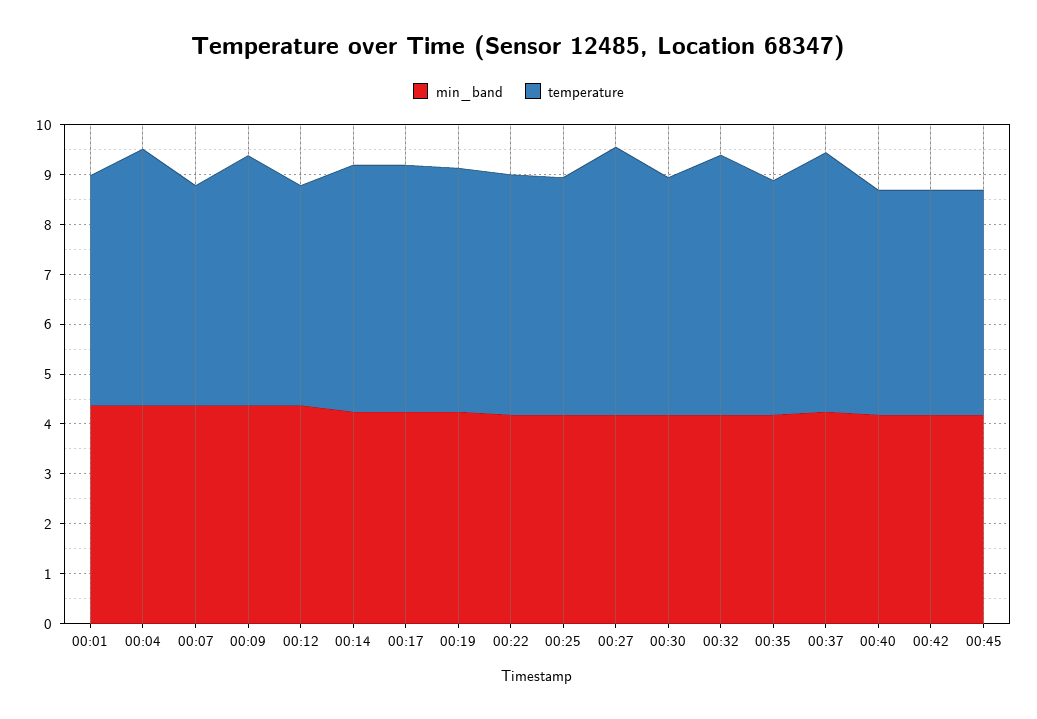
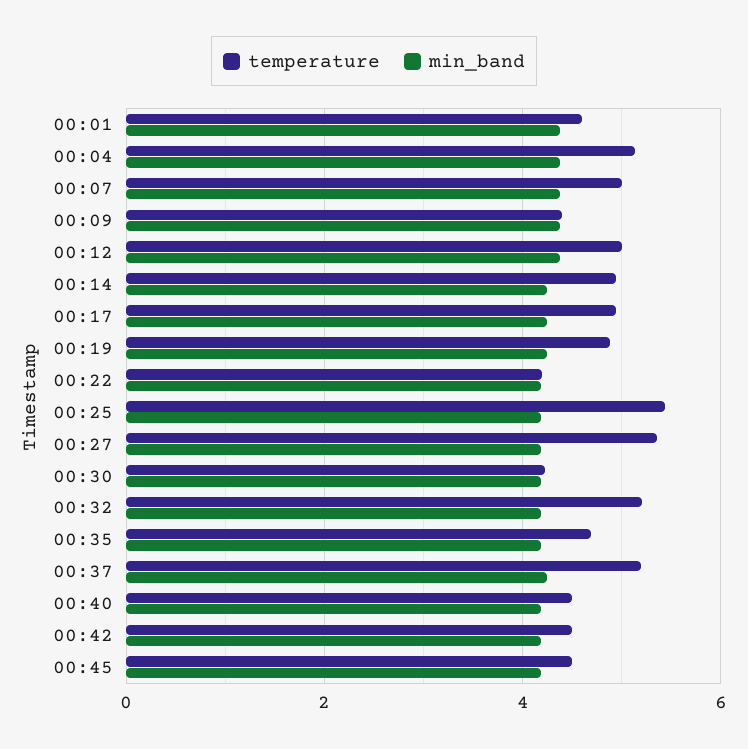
temperature, 00:07: 4.4 -> 5
temperature, 00:09: 5 -> 4.4
temperature, 00:12: 4.4 -> 5
temperature, 00:22: 4.8 -> 4.2
temperature, 00:25: 4.8 -> 5.4
temperature, 00:30: 4.8 -> 4.2

